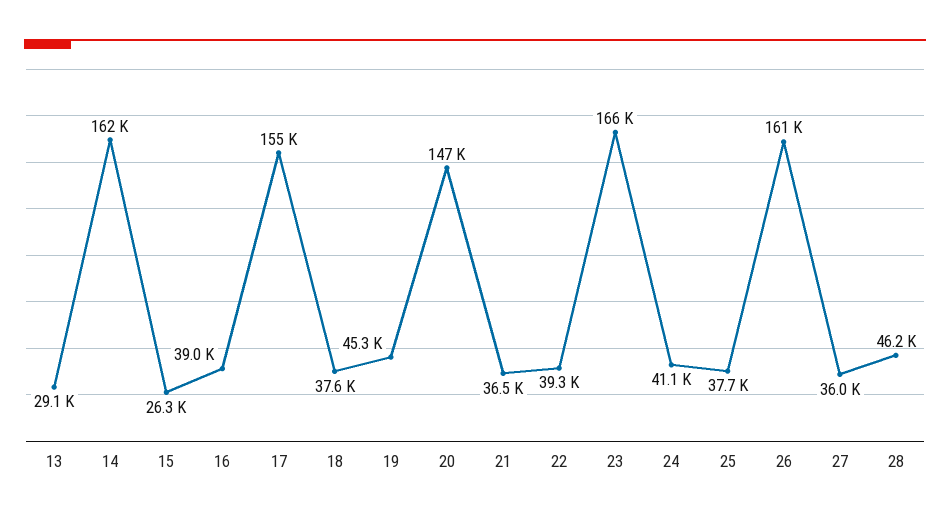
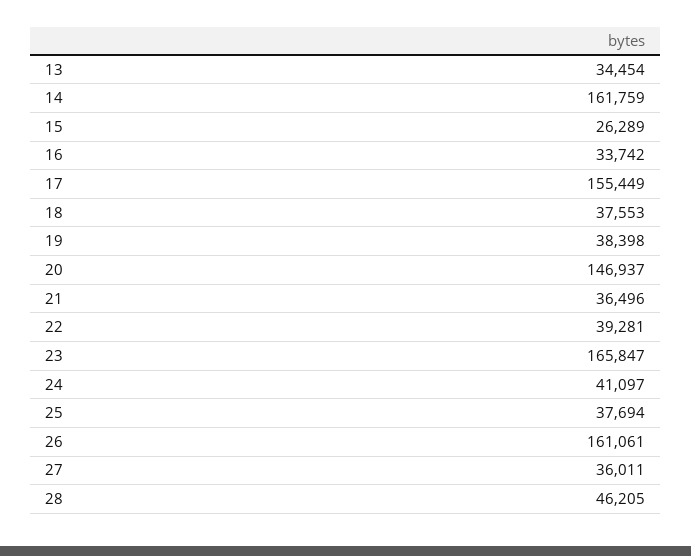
13: 29100 -> 34454
16: 39000 -> 33742
19: 45300 -> 38398

